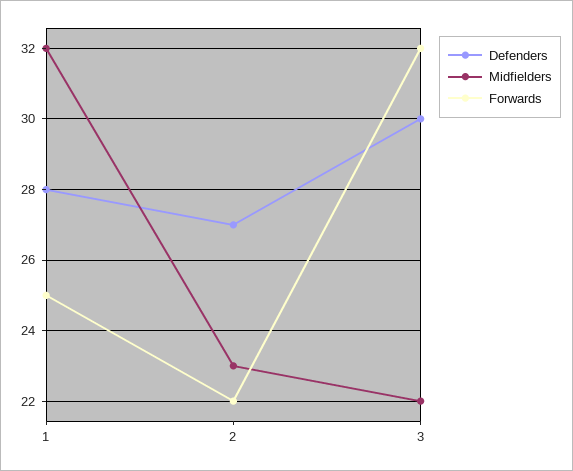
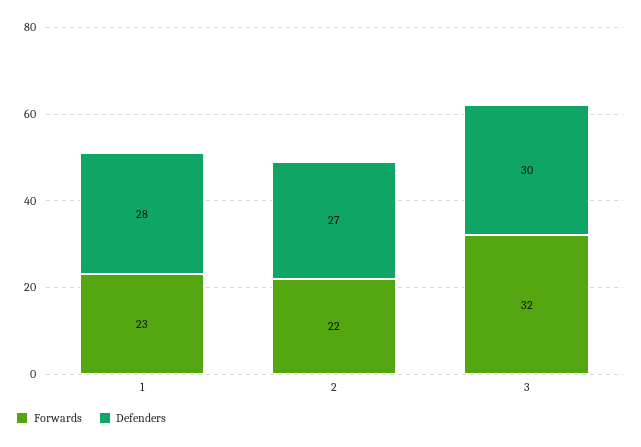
Midfielders, 1: 32 -> none
Forwards, 1: 25 -> 23
Midfielders, 2: 23 -> none
Midfielders, 3: 22 -> none

